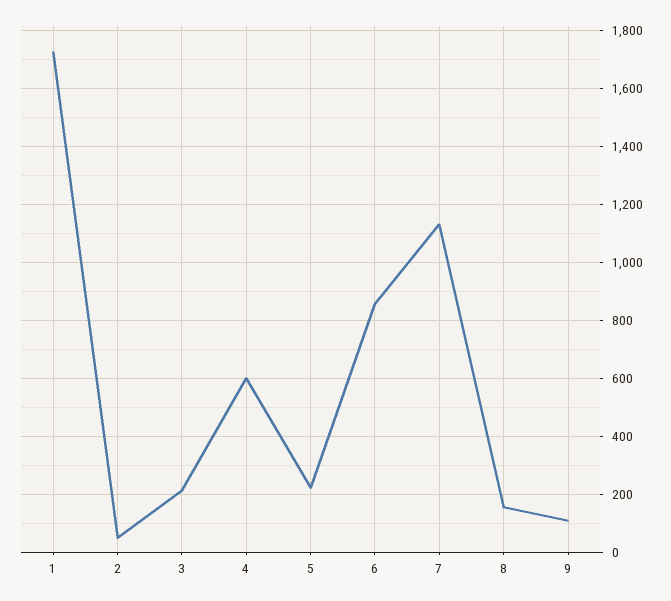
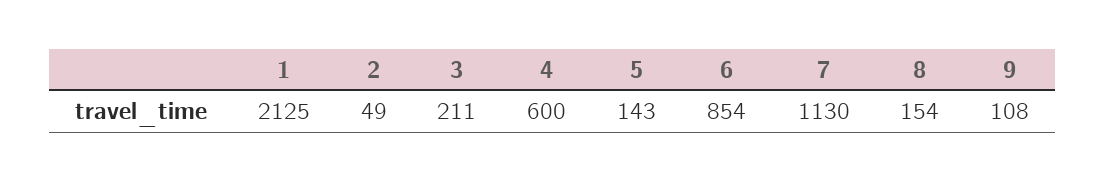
1: 1725 -> 2125
5: 225 -> 143

